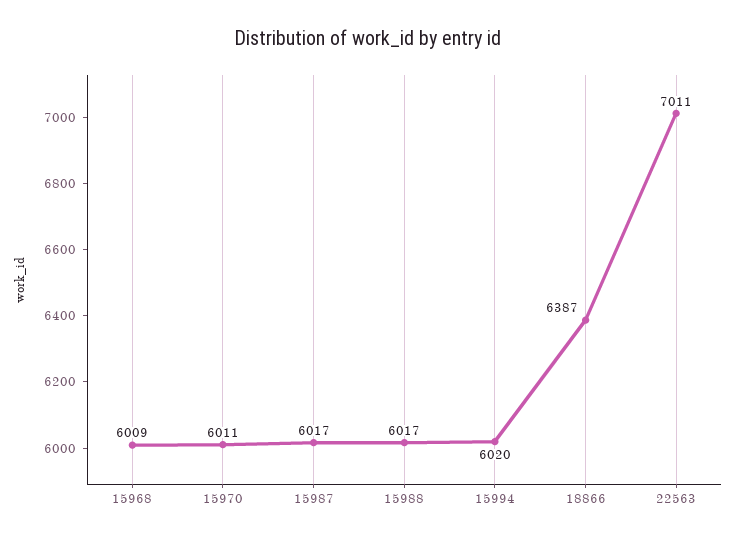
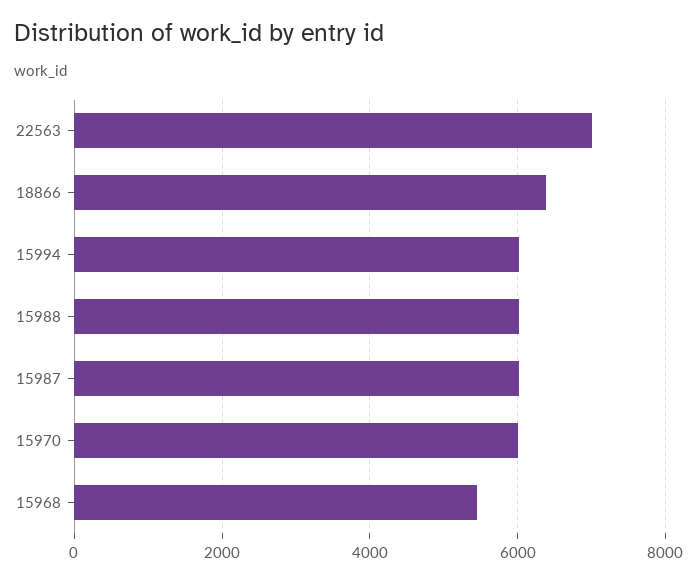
15968: 6009 -> 5400

